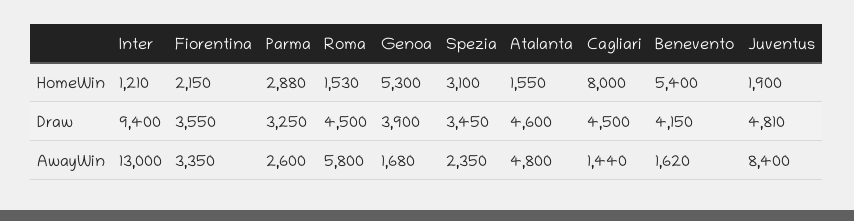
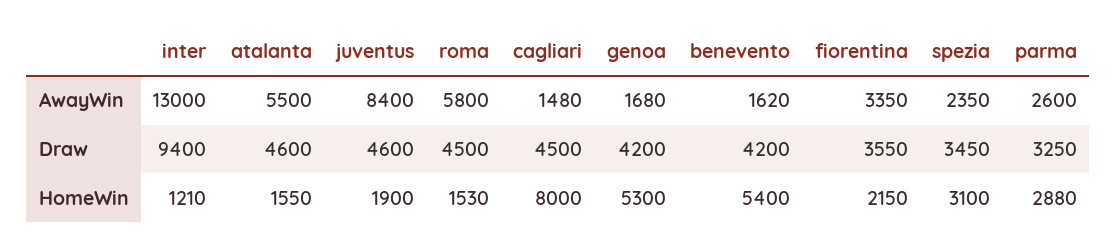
Genoa, Draw: 3900 -> 4200
Benevento, Draw: 4150 -> 4200
Juventus, Draw: 4810 -> 4600
Atalanta, AwayWin: 4800 -> 5500
Cagliari, AwayWin: 1440 -> 1480

